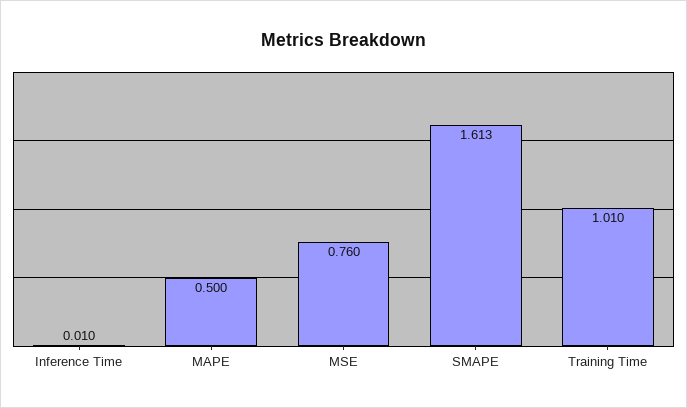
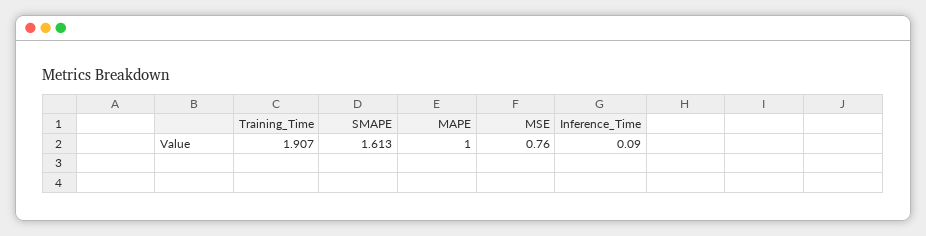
Inference Time: 0.01 -> 0.09
MAPE: 0.5 -> 1
Training Time: 1.01 -> 1.907

